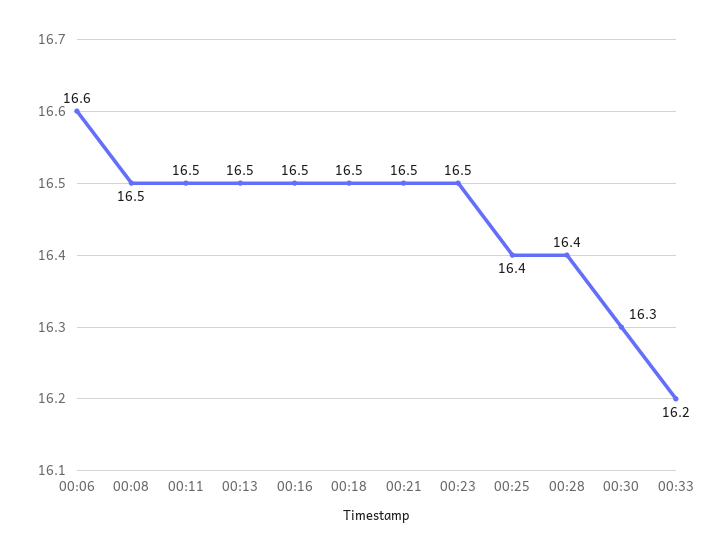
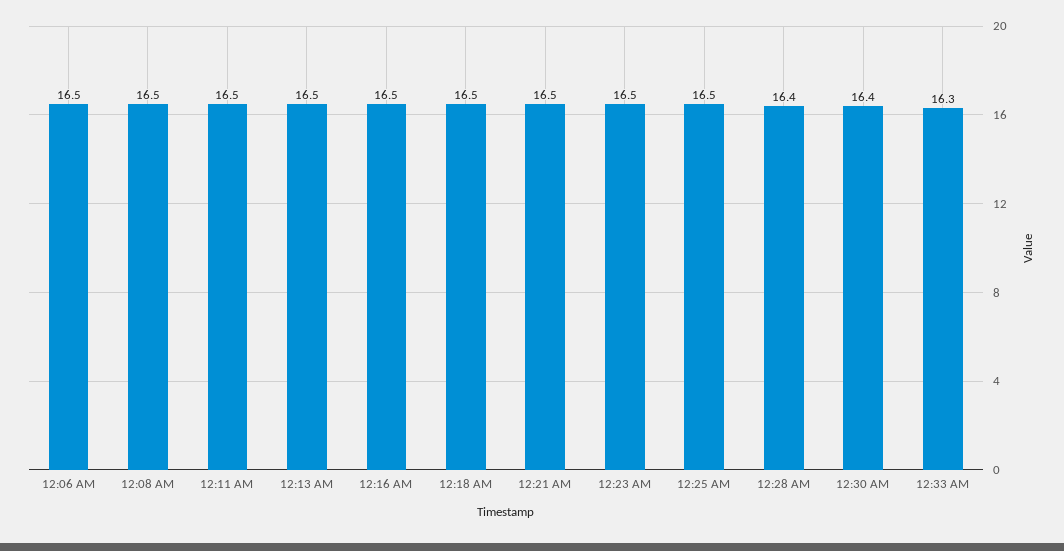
00:06: 16.6 -> 16.5
00:25: 16.4 -> 16.5
00:30: 16.3 -> 16.4
00:33: 16.2 -> 16.3

